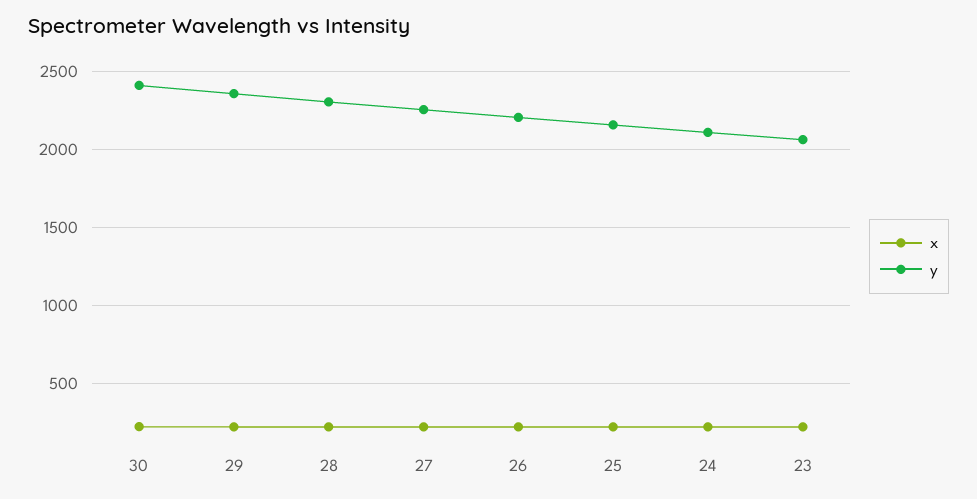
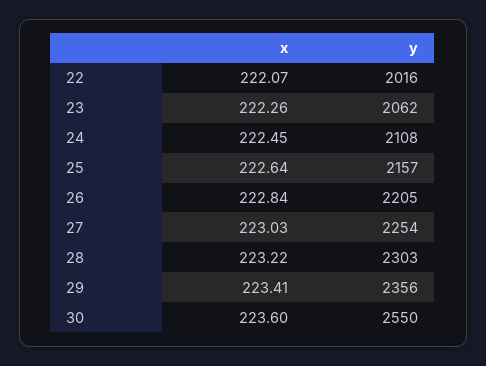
y, 30: 2400 -> 2550
x, 22: none -> 222.07
y, 22: none -> 2016

